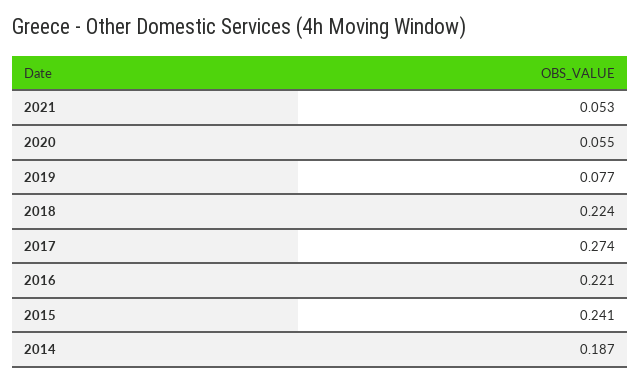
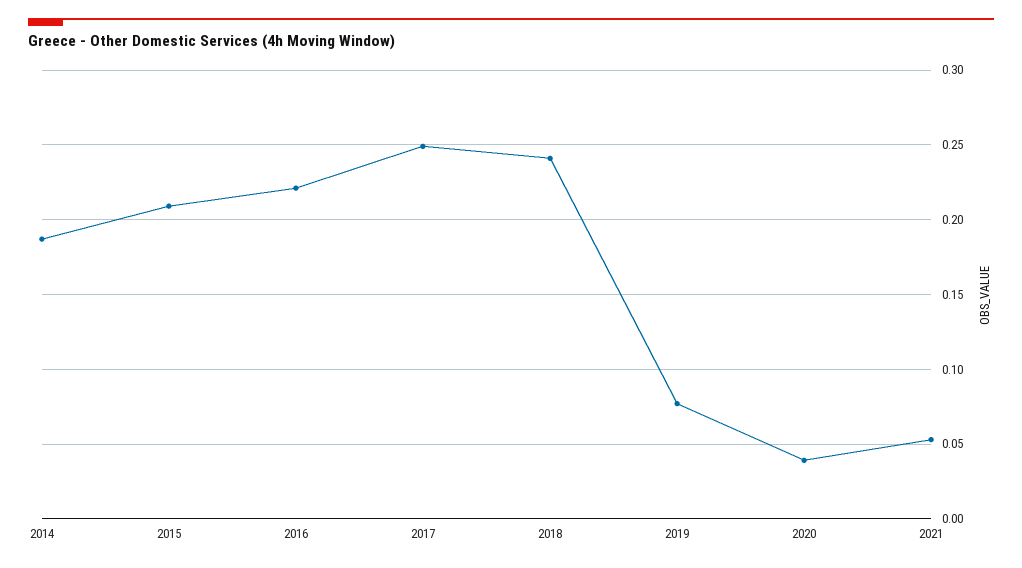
2020: 0.055 -> 0.04
2018: 0.224 -> 0.24
2017: 0.274 -> 0.25
2015: 0.241 -> 0.21

